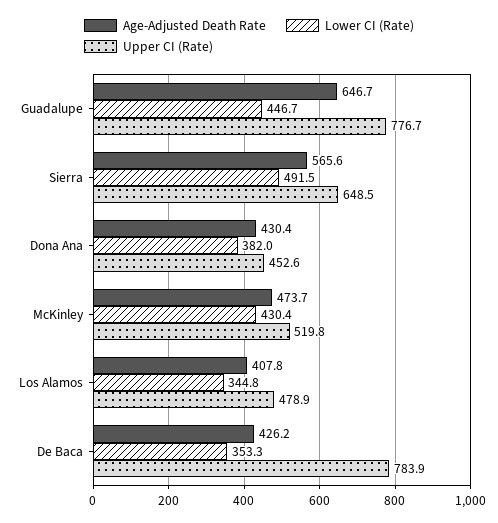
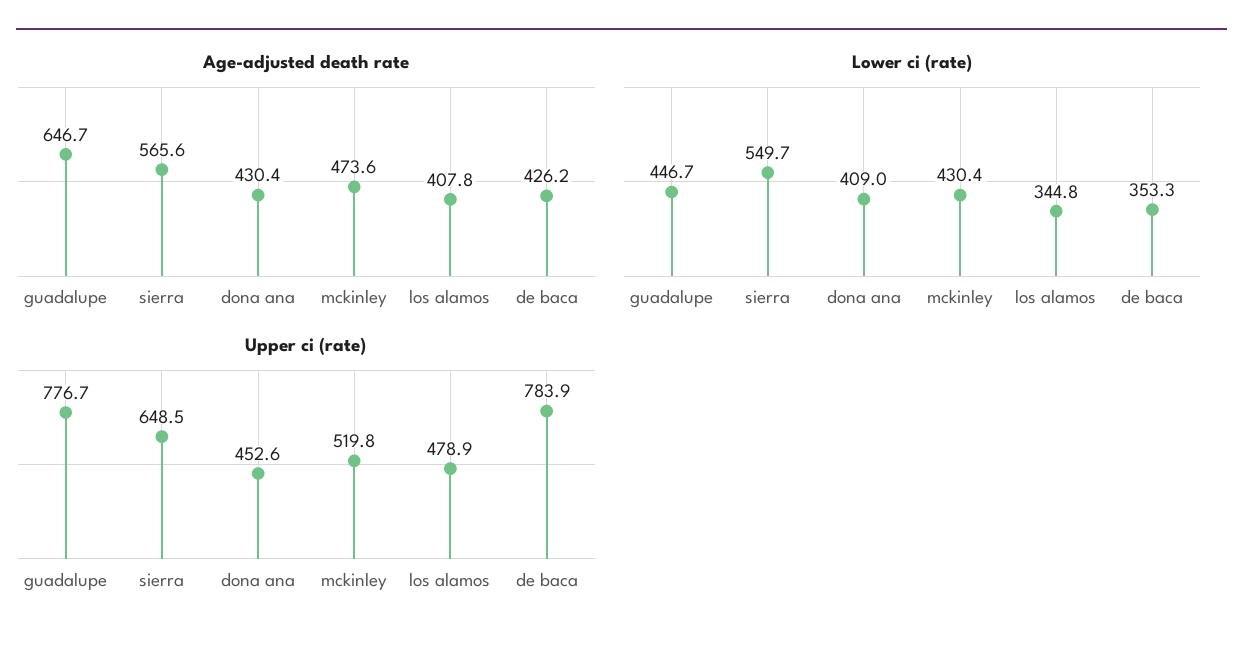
Lower CI (Rate), Sierra: 491.5 -> 549.7
Lower CI (Rate), Dona Ana: 382 -> 409
Age-Adjusted Death Rate, McKinley: 473.7 -> 473.6

